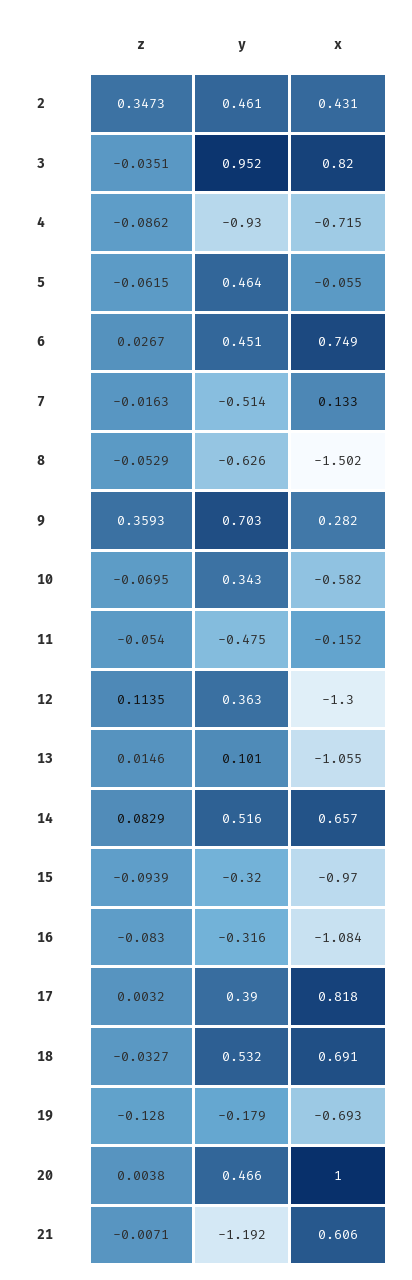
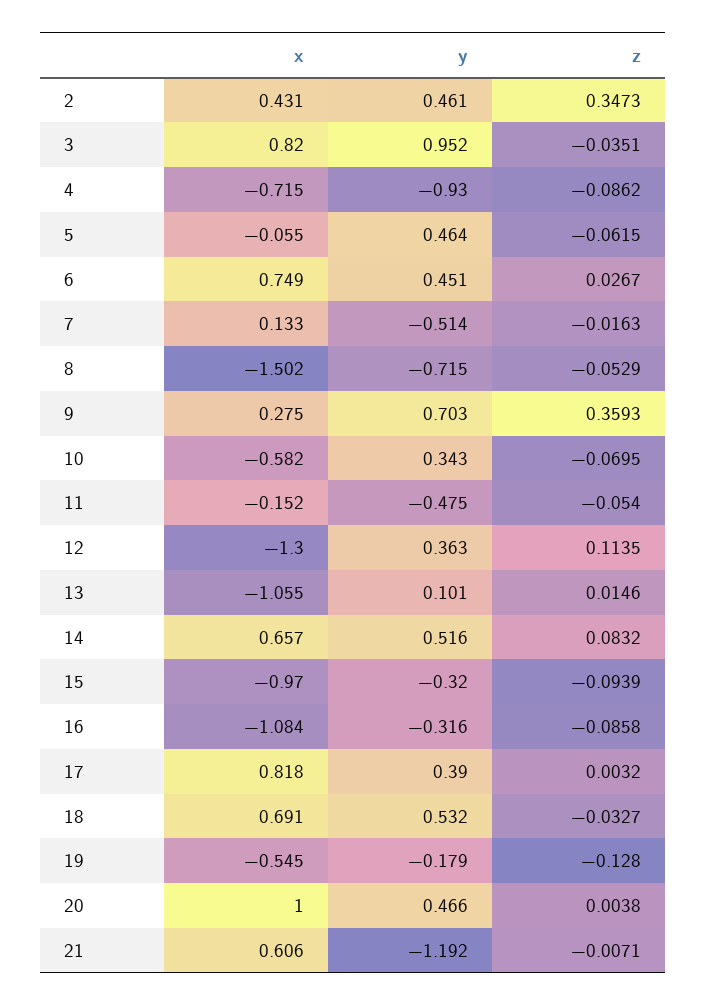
y, 8: -0.626 -> -0.715
x, 9: 0.282 -> 0.275
z, 14: 0.0829 -> 0.0832
z, 16: -0.083 -> -0.0858
x, 19: -0.693 -> -0.545

